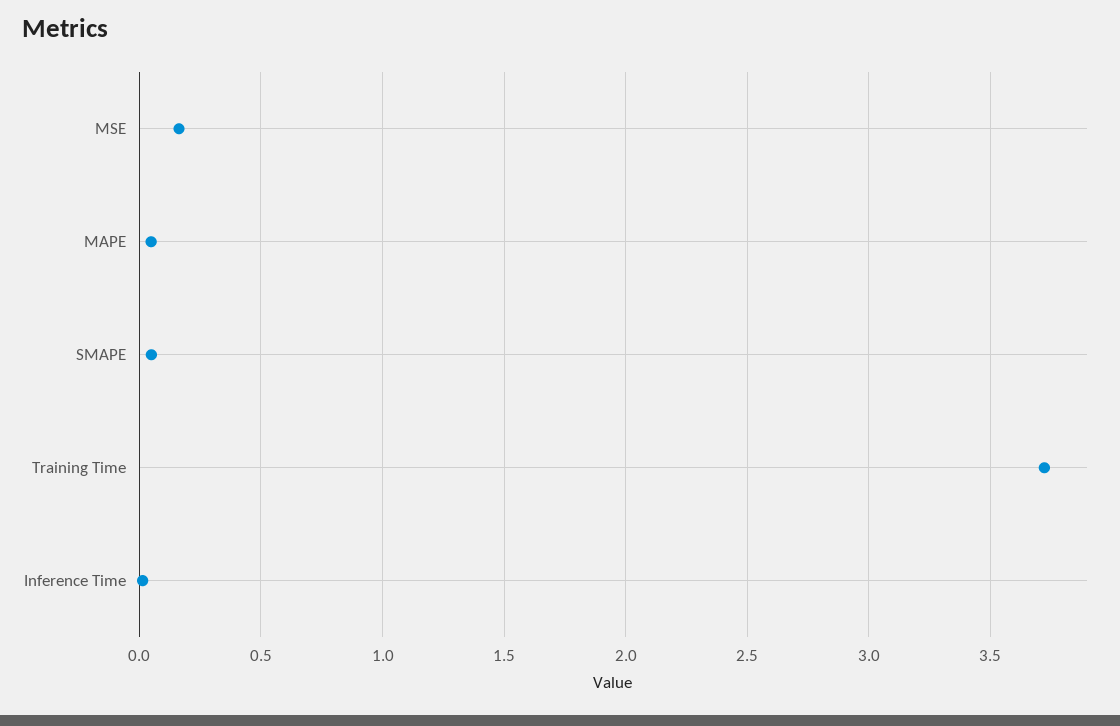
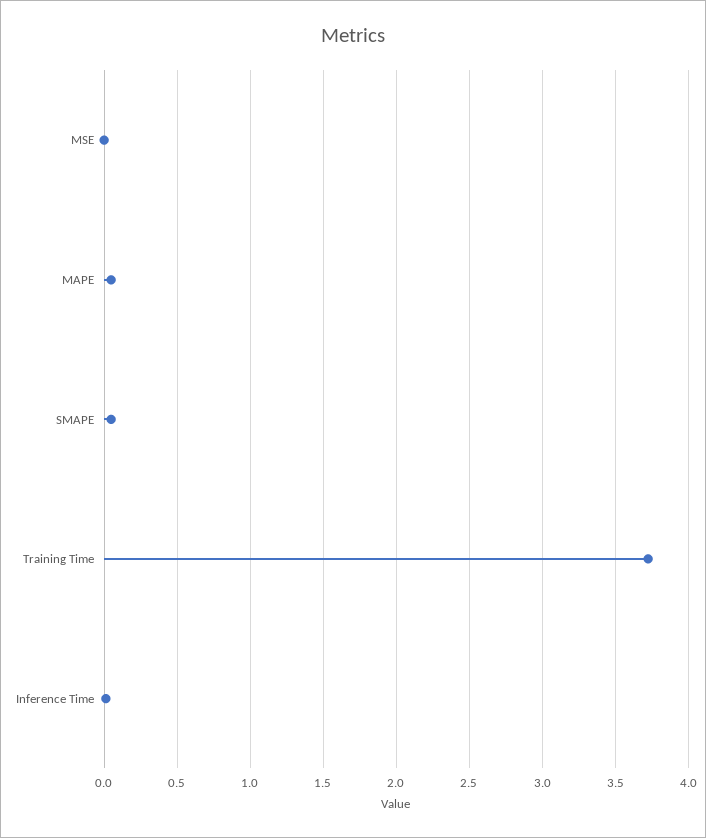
MSE: 0.15 -> 0

